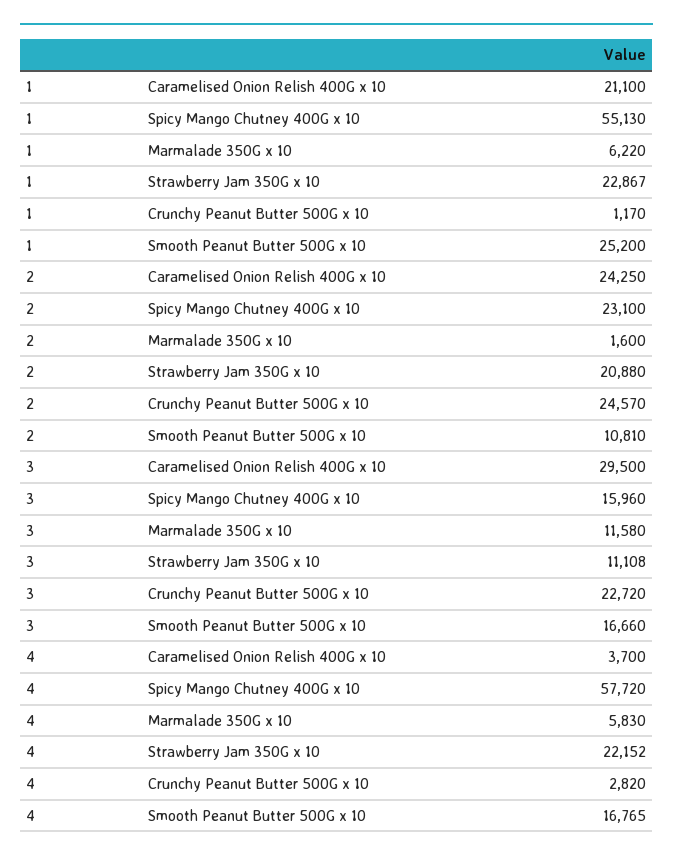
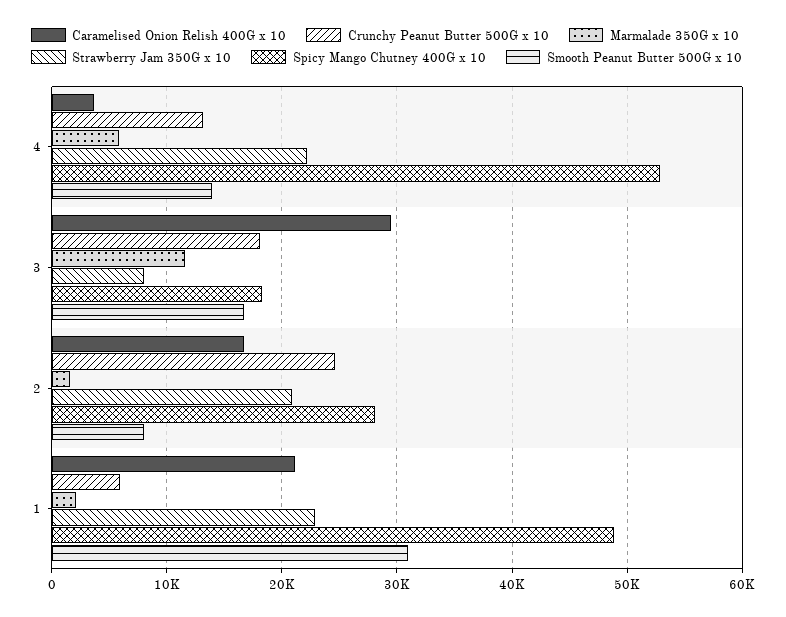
Spicy Mango Chutney 400G x 10, 1: 55130 -> 49000
Marmalade 350G x 10, 1: 6220 -> 2000
Crunchy Peanut Butter 500G x 10, 1: 1170 -> 6000
Smooth Peanut Butter 500G x 10, 1: 25200 -> 31000
Caramelised Onion Relish 400G x 10, 2: 24250 -> 17000
Spicy Mango Chutney 400G x 10, 2: 23100 -> 28000
Smooth Peanut Butter 500G x 10, 2: 10810 -> 8000
Spicy Mango Chutney 400G x 10, 3: 15960 -> 18000
Strawberry Jam 350G x 10, 3: 11108 -> 8000
Crunchy Peanut Butter 500G x 10, 3: 22720 -> 18000
Spicy Mango Chutney 400G x 10, 4: 57720 -> 53000
Crunchy Peanut Butter 500G x 10, 4: 2820 -> 13000
Smooth Peanut Butter 500G x 10, 4: 16765 -> 14000

